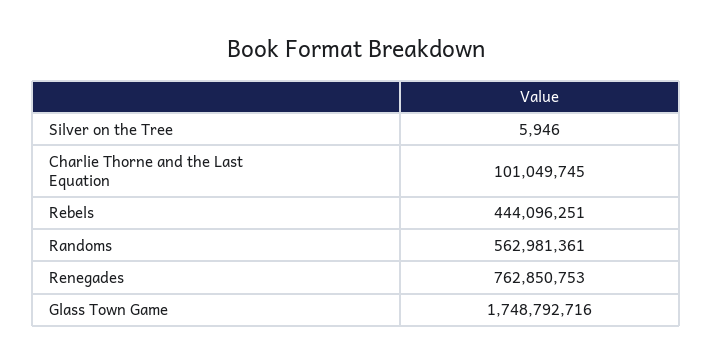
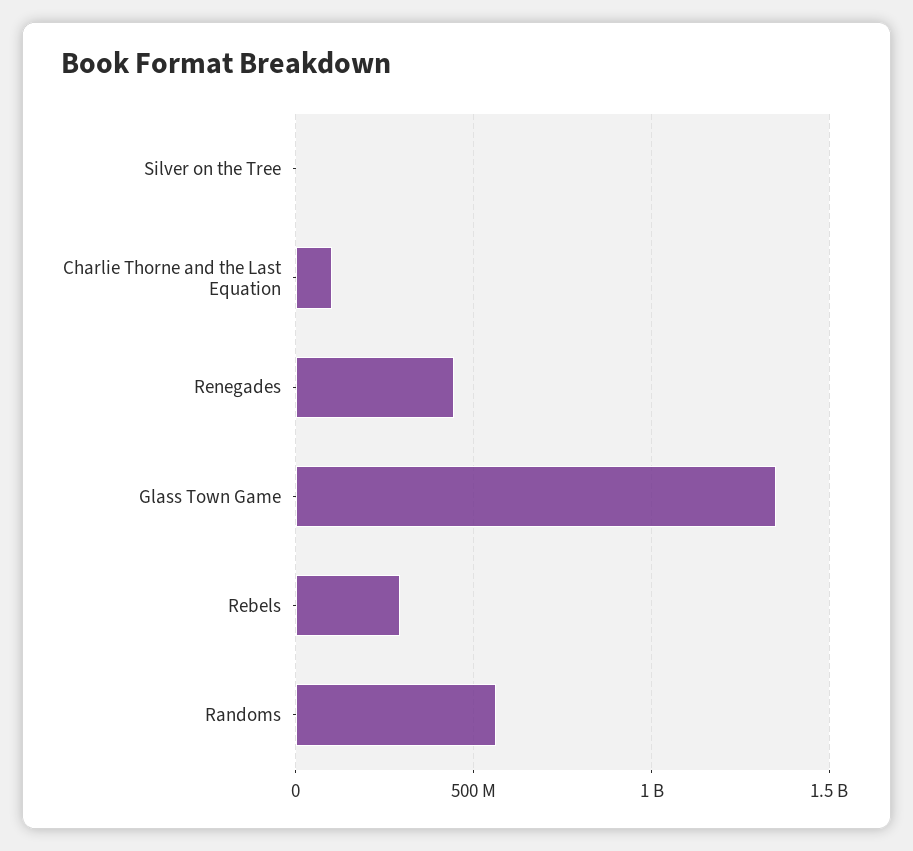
Rebels: 444096251 -> 300000000
Renegades: 762850753 -> 450000000
Glass Town Game: 1748792716 -> 1350000000

